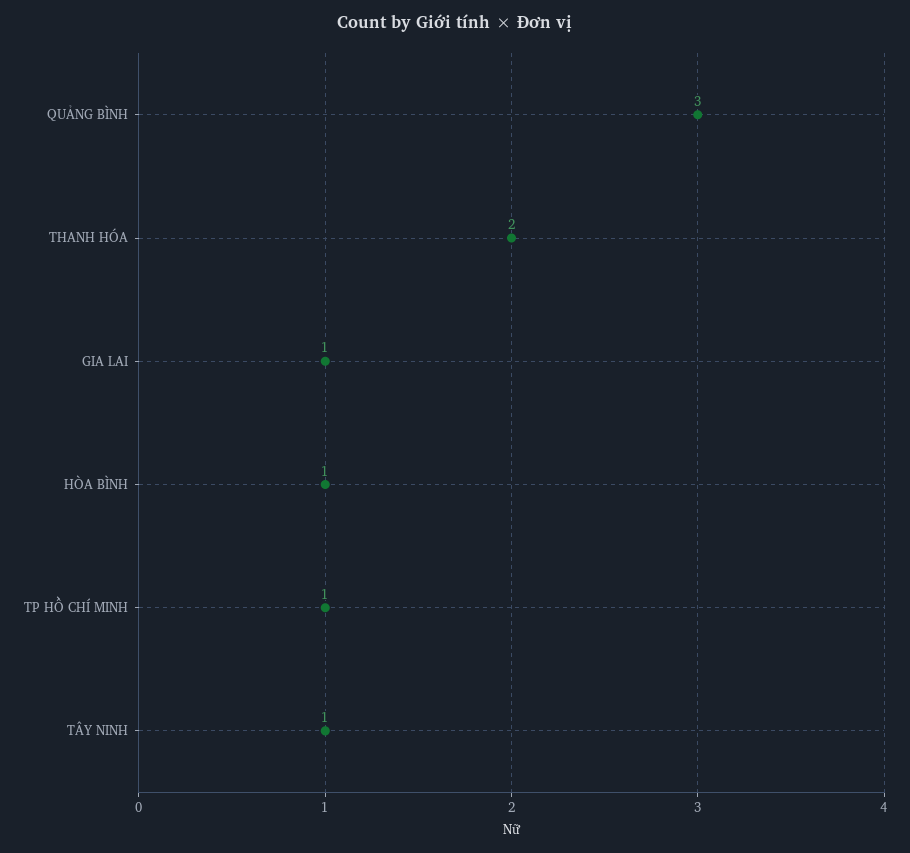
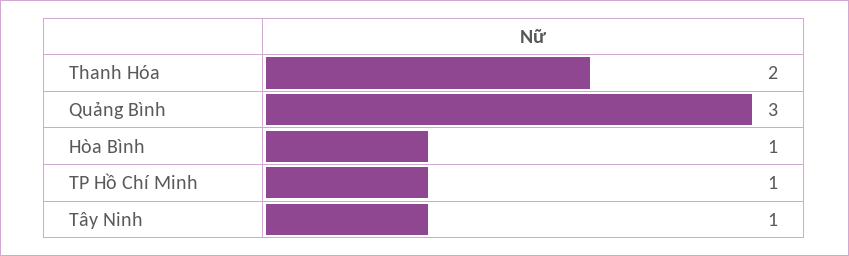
GIA LAI: 1 -> none

